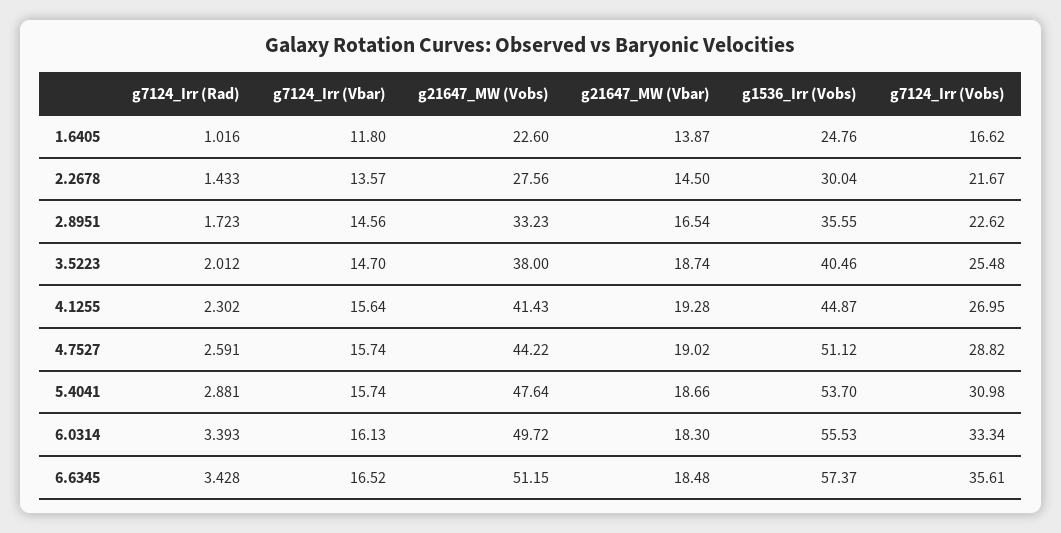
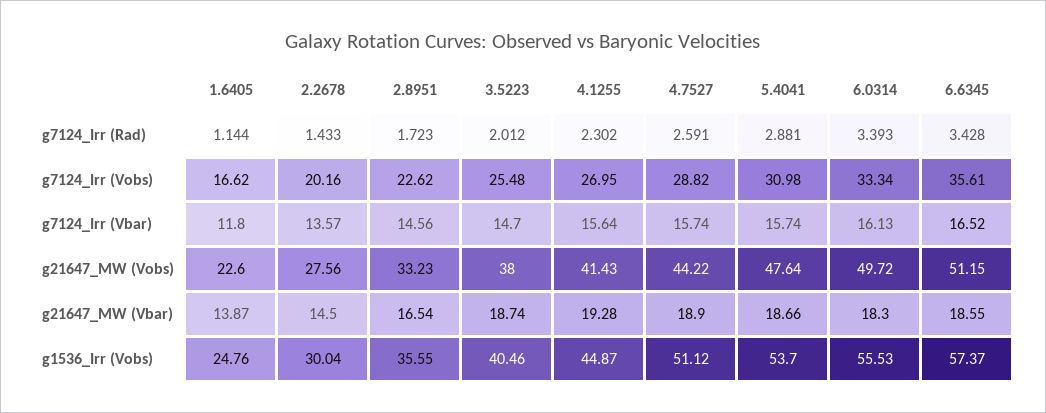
g7124_Irr (Rad), 1.6405: 1.016 -> 1.144
g7124_Irr (Vobs), 2.2678: 21.67 -> 20.16
g21647_MW (Vbar), 4.7527: 19.02 -> 18.9
g21647_MW (Vbar), 6.6345: 18.48 -> 18.55

